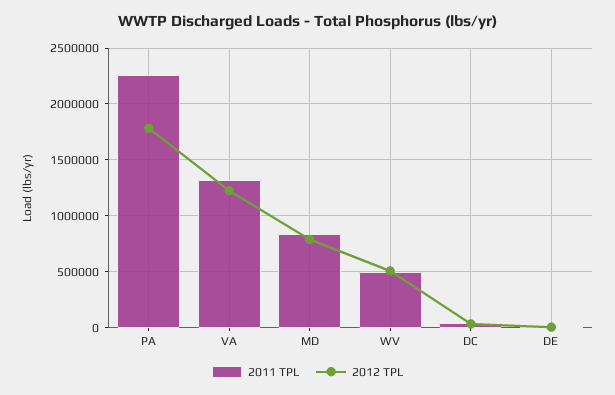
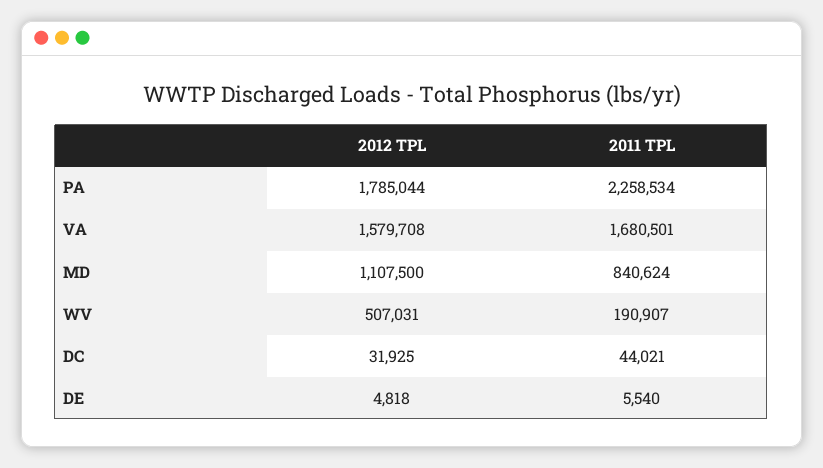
2011 TPL, VA: 1300000 -> 1680501
2012 TPL, VA: 1200000 -> 1579708
2012 TPL, MD: 800000 -> 1107500
2011 TPL, WV: 500000 -> 190907

